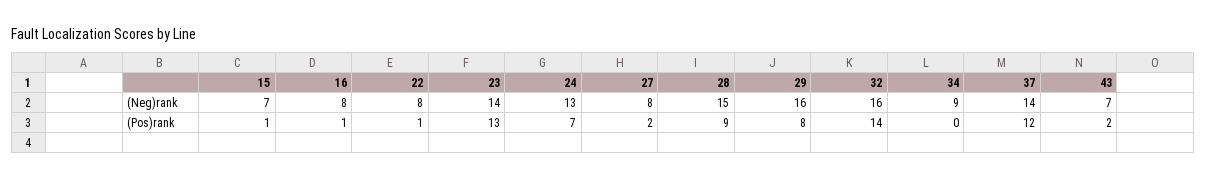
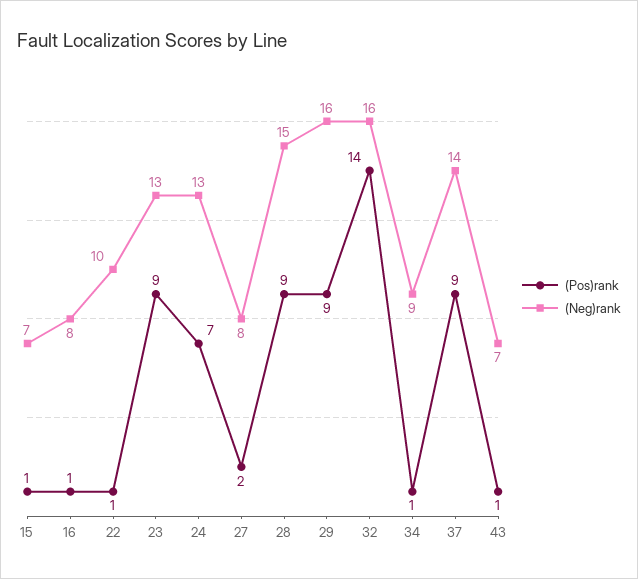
(Neg)rank, 22: 8 -> 10
(Neg)rank, 23: 14 -> 13
(Pos)rank, 23: 13 -> 9
(Pos)rank, 29: 8 -> 9
(Pos)rank, 34: 0 -> 1
(Pos)rank, 37: 12 -> 9
(Pos)rank, 43: 2 -> 1

